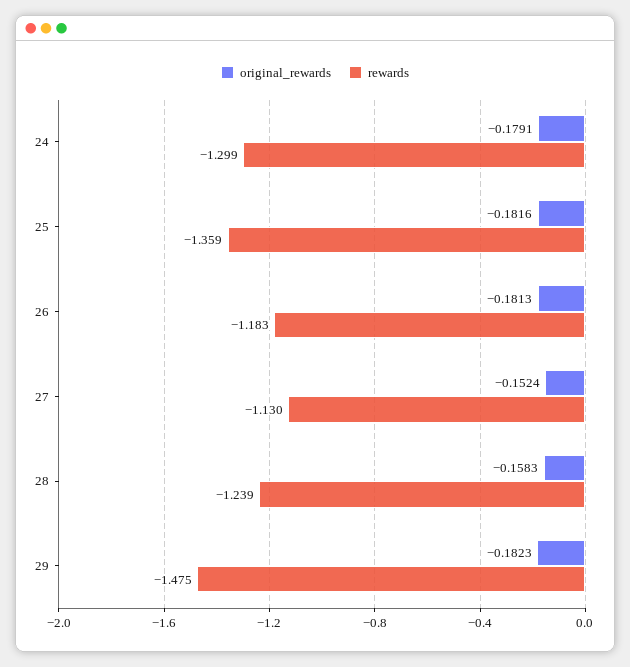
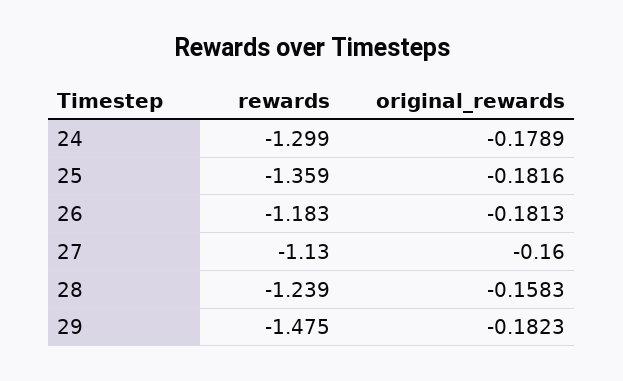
original_rewards, 24: -0.1791 -> -0.1789
original_rewards, 27: -0.1524 -> -0.16

